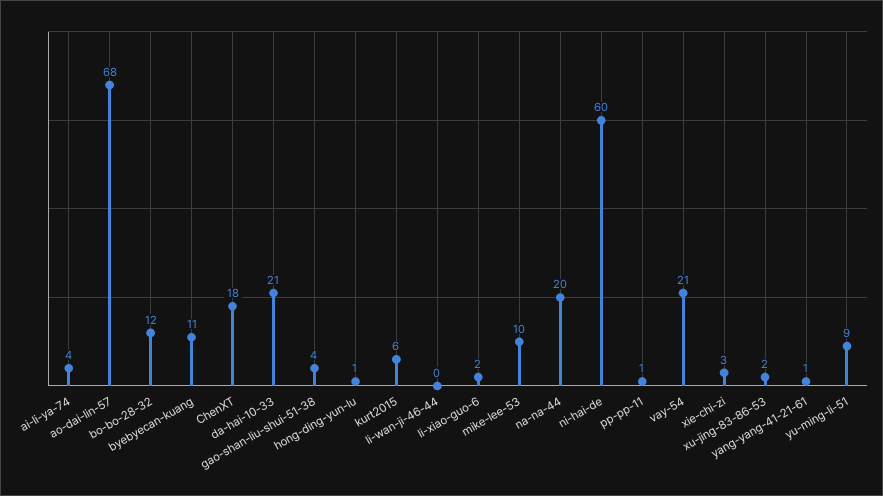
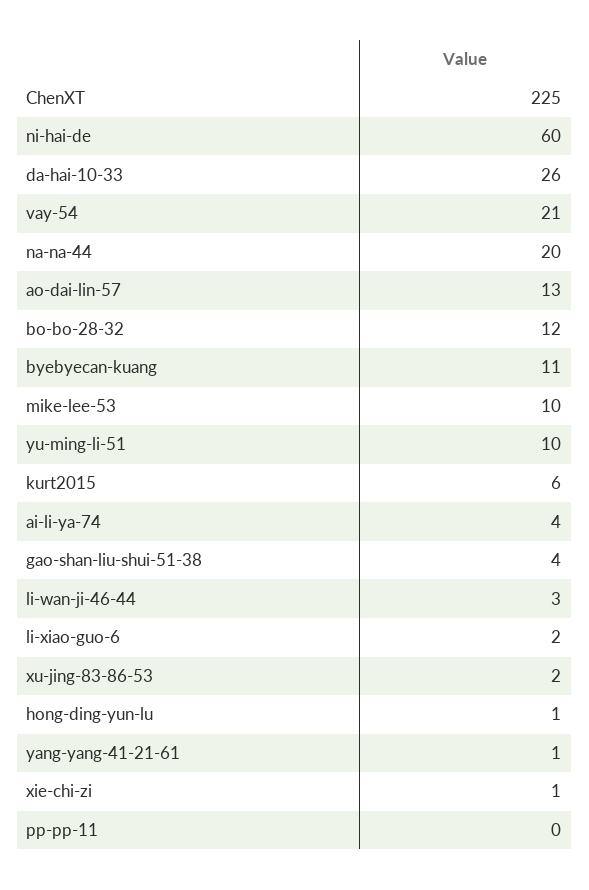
ao-dai-lin-57: 68 -> 13
ChenXT: 18 -> 225
da-hai-10-33: 21 -> 26
li-wan-ji-46-44: 0 -> 3
pp-pp-11: 1 -> 0
xie-chi-zi: 3 -> 1
yu-ming-li-51: 9 -> 10

